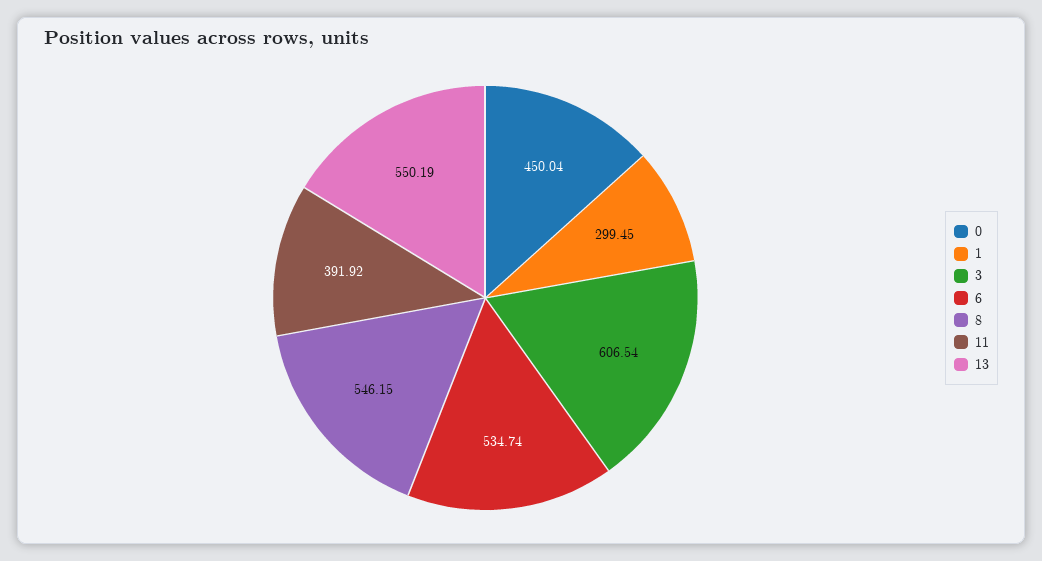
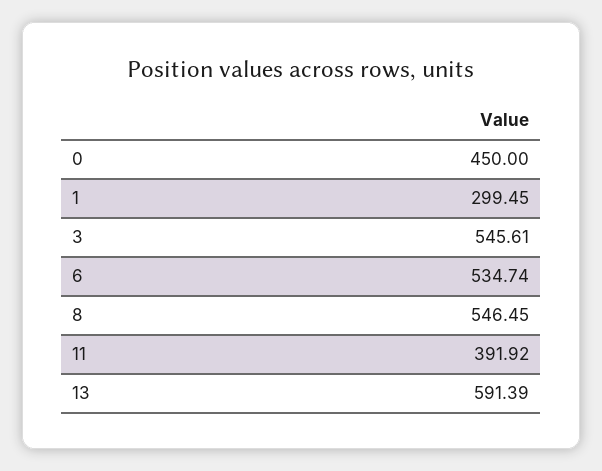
0: 450.04 -> 450
3: 606.54 -> 545.61
8: 546.15 -> 546.45
13: 550.19 -> 591.39

